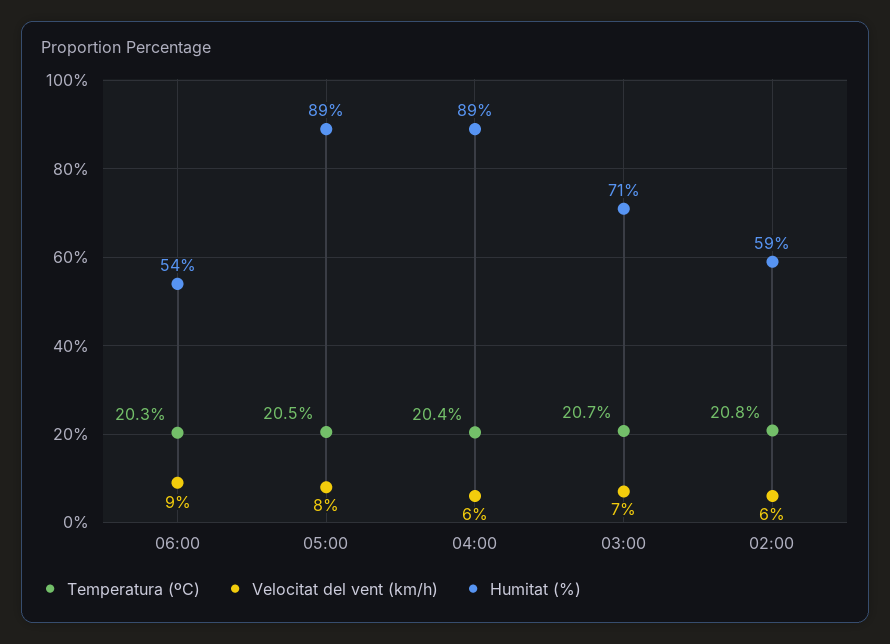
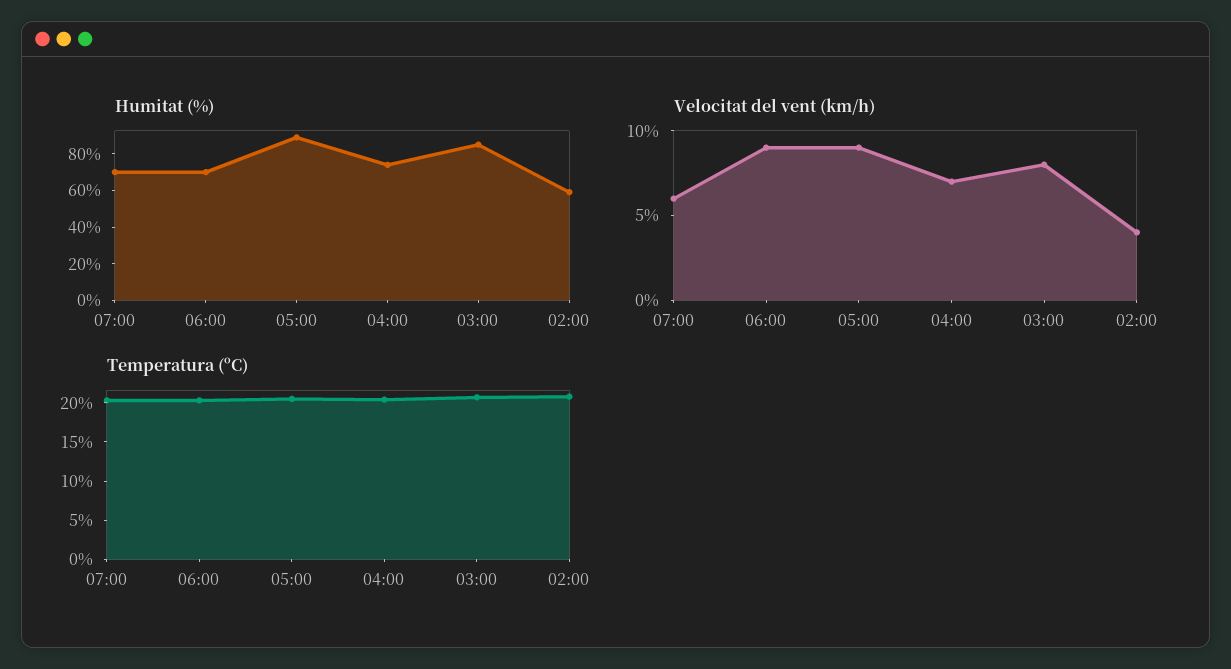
Humitat (%), 06:00: 54 -> 70
Velocitat del vent (km/h), 05:00: 8 -> 9
Velocitat del vent (km/h), 04:00: 6 -> 7
Humitat (%), 04:00: 89 -> 75
Velocitat del vent (km/h), 03:00: 7 -> 8
Humitat (%), 03:00: 71 -> 85
Velocitat del vent (km/h), 02:00: 6 -> 4
Humitat (%), 07:00: none -> 70
Velocitat del vent (km/h), 07:00: none -> 6
Temperatura (ºC), 07:00: none -> 20

